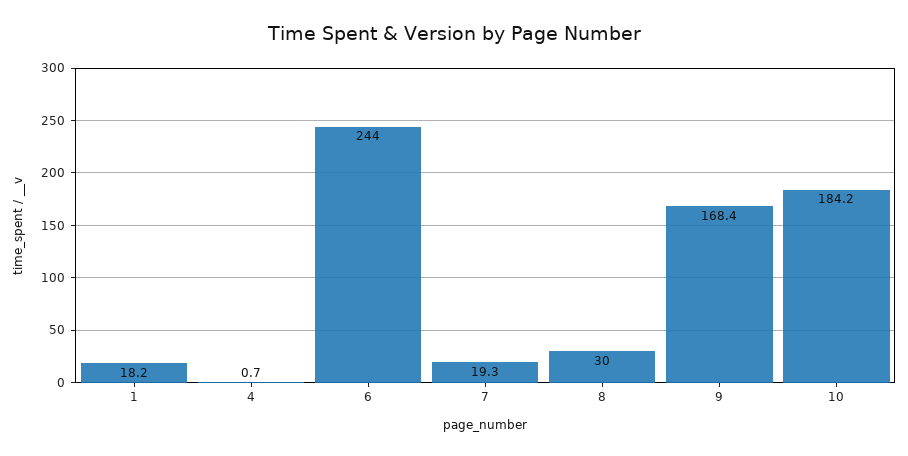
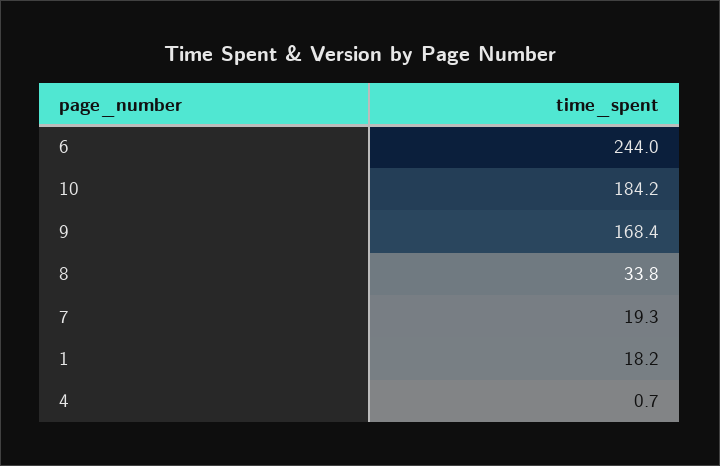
8: 30 -> 33.8

